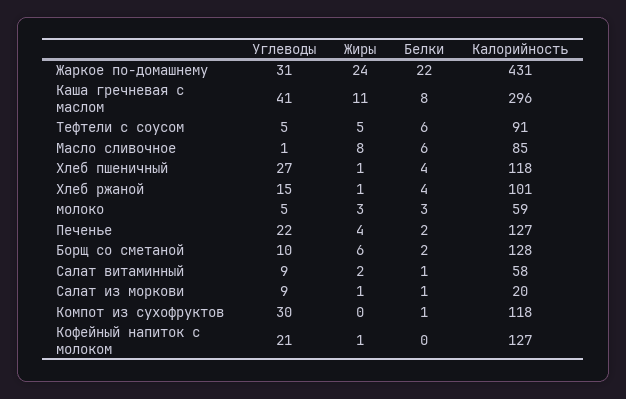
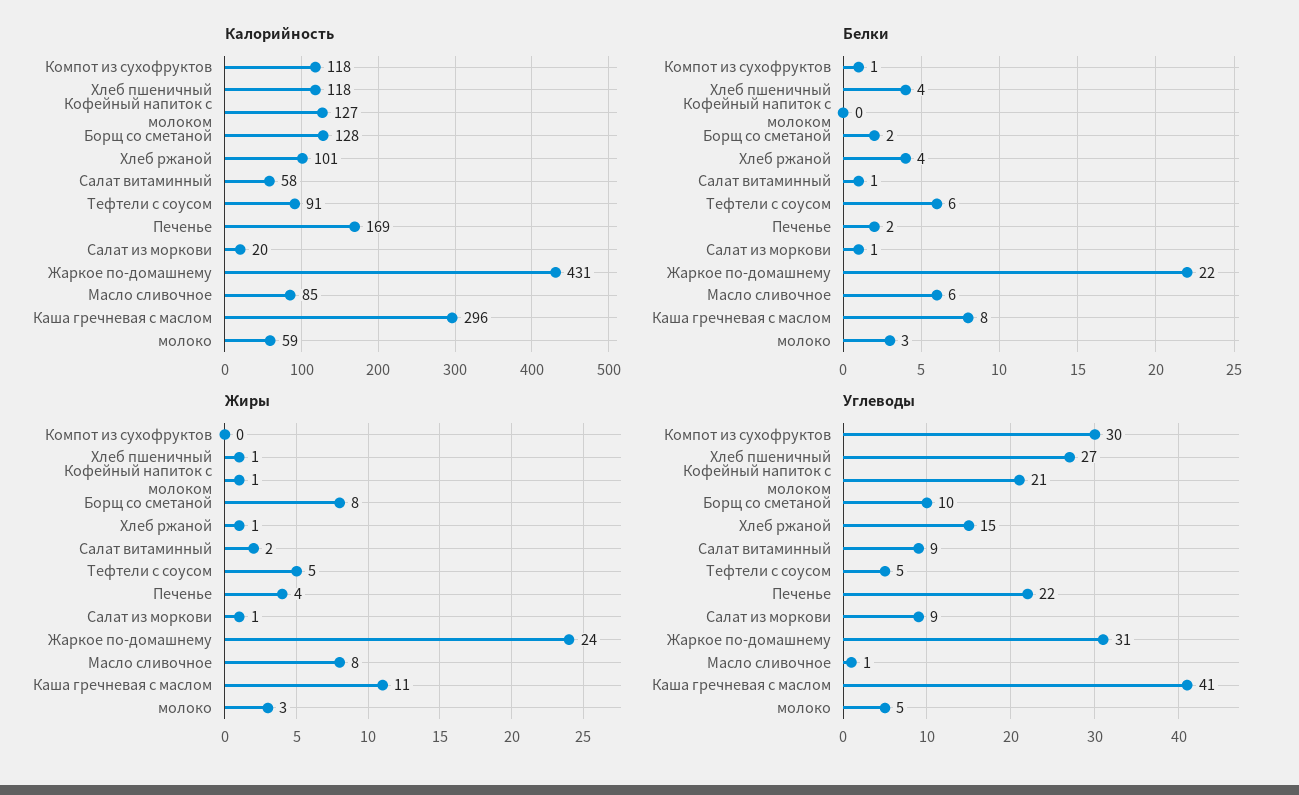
Калорийность, Печенье: 127 -> 169
Жиры, Борщ со сметаной: 6 -> 8

